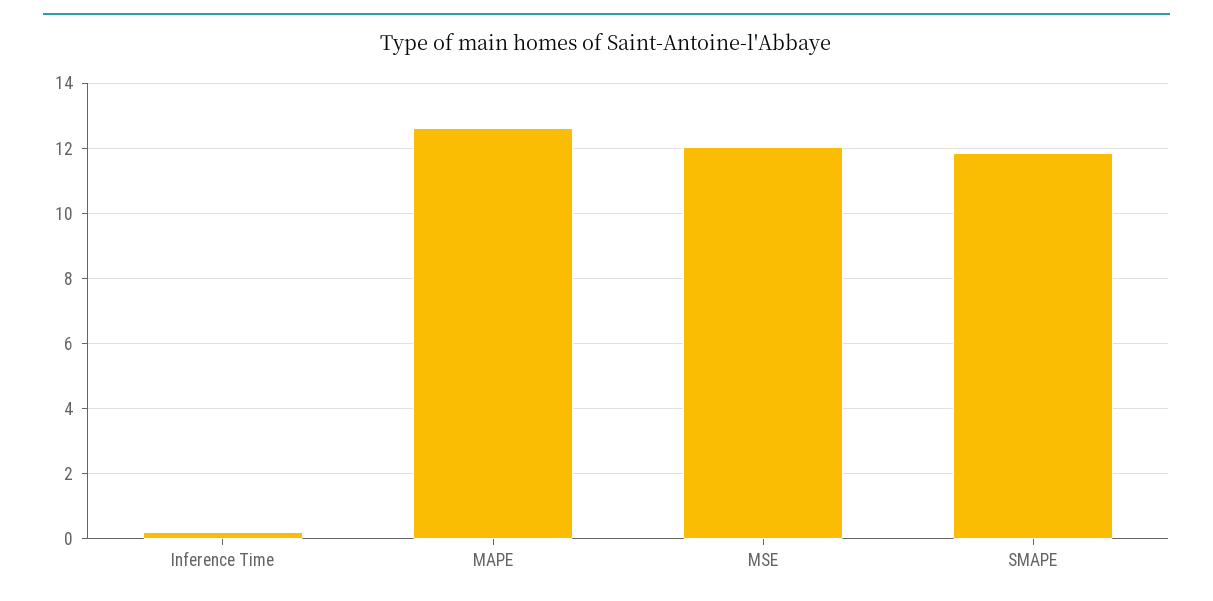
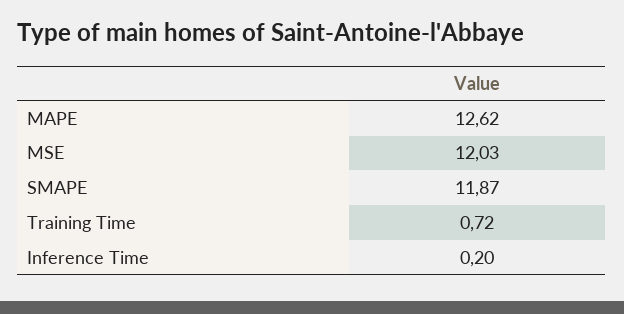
Training Time: none -> 0.72

